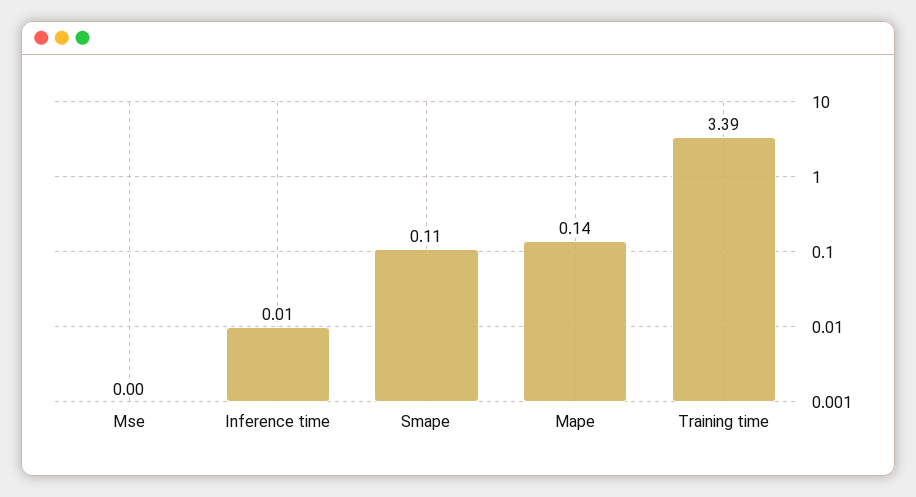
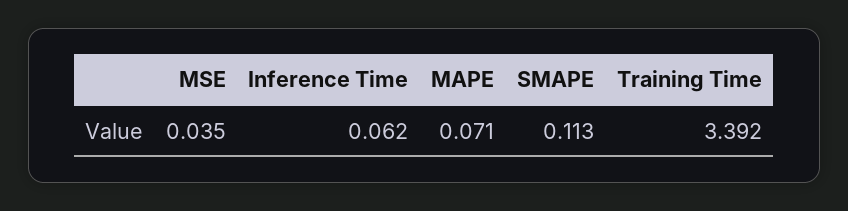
Mse: 0 -> 0.035
Inference time: 0.01 -> 0.062
Mape: 0.14 -> 0.071

